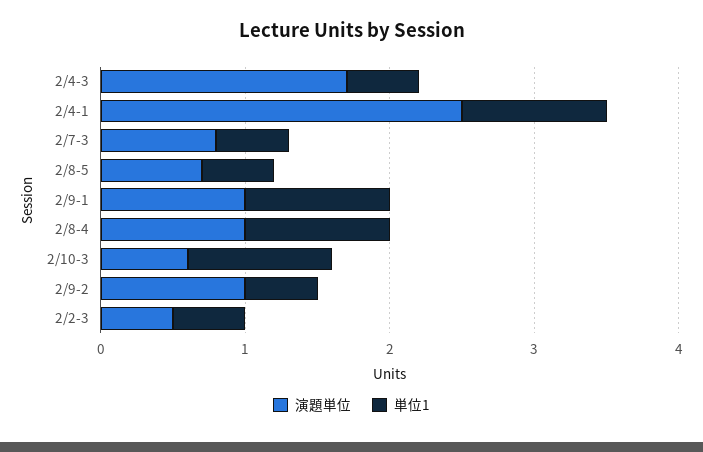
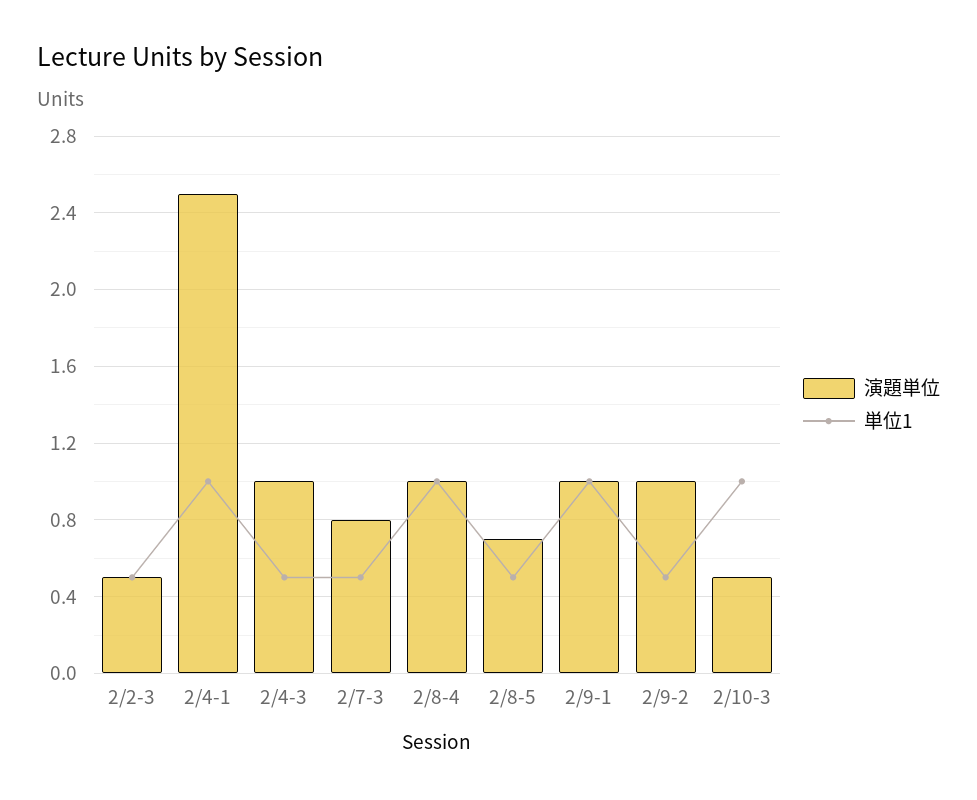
演題単位, 2/4-3: 1.7 -> 1
演題単位, 2/10-3: 0.6 -> 0.5

